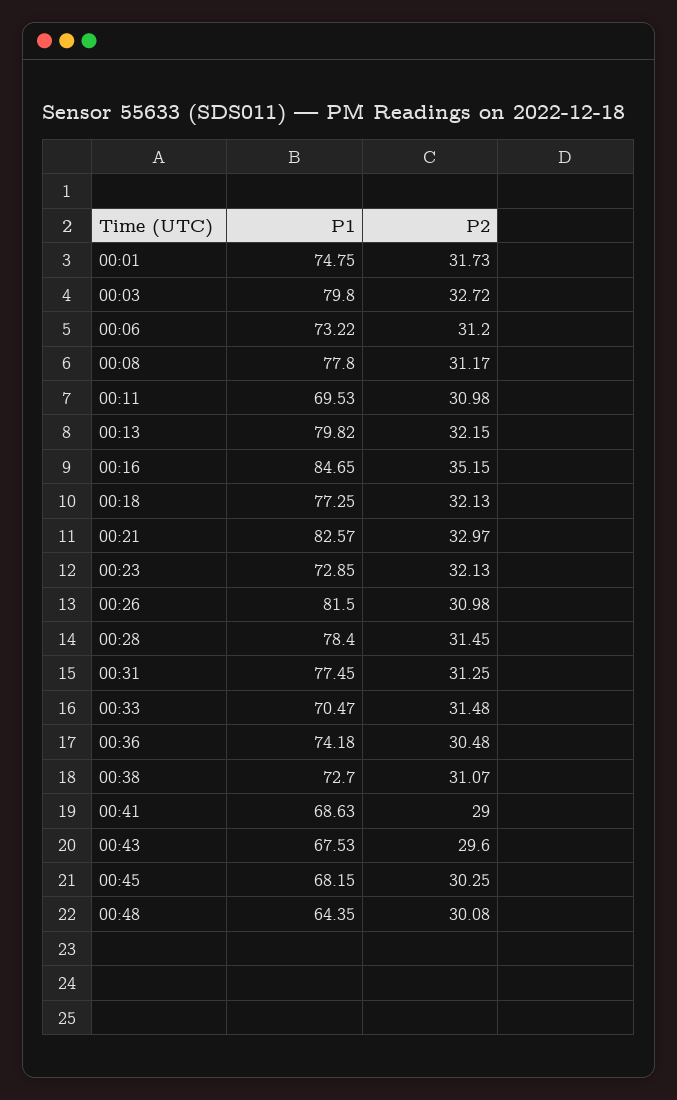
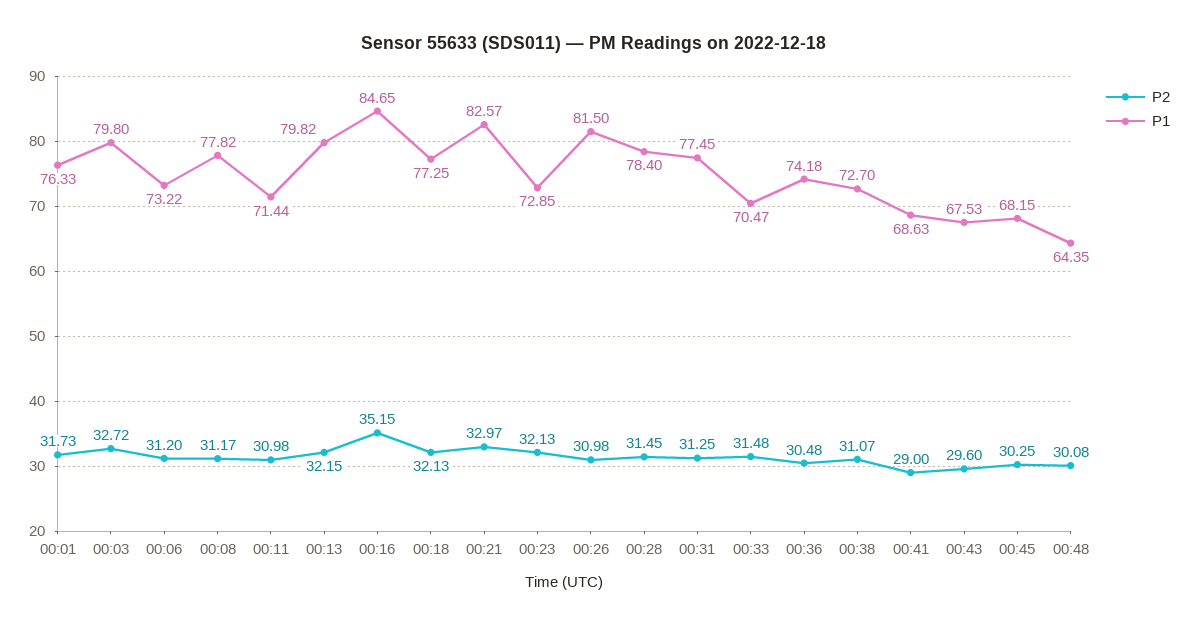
P1, 00:01: 74.75 -> 76.33
P1, 00:08: 77.8 -> 77.82
P1, 00:11: 69.53 -> 71.44

